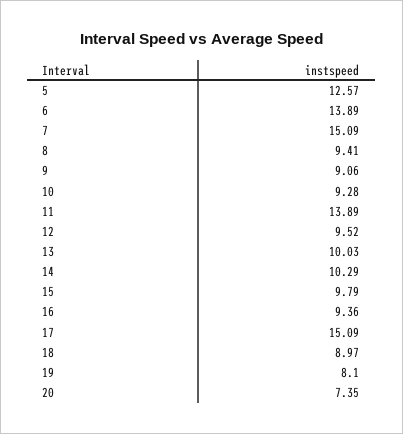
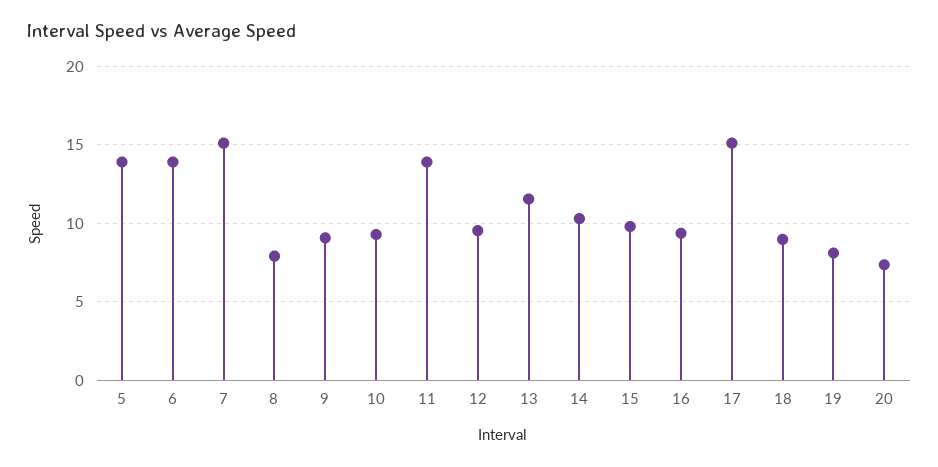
5: 12.57 -> 14
8: 9.41 -> 8
13: 10.03 -> 11.5

